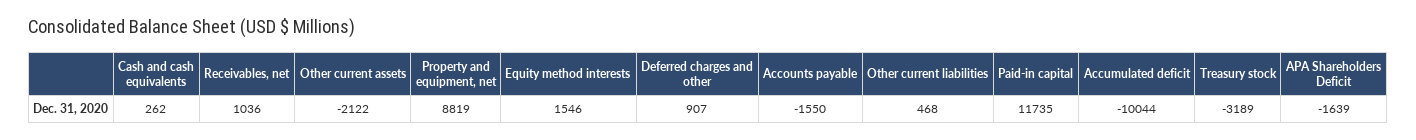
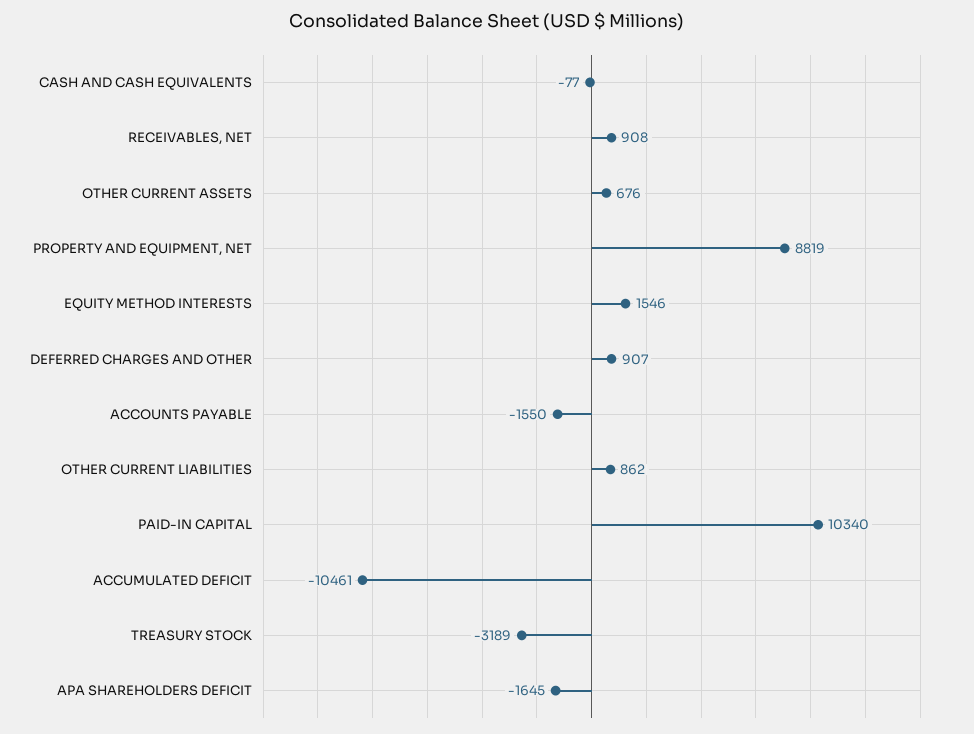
Cash and cash equivalents: 262 -> -77
Receivables, net: 1036 -> 908
Other current assets: -2122 -> 676
Other current liabilities: 468 -> 862
Paid-in capital: 11735 -> 10340
Accumulated deficit: -10044 -> -10461
APA Shareholders Deficit: -1639 -> -1645

